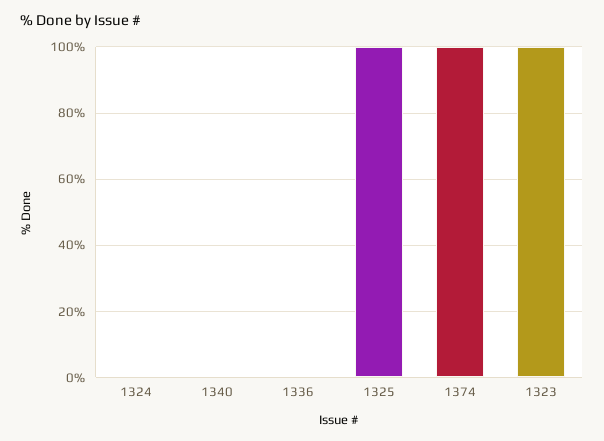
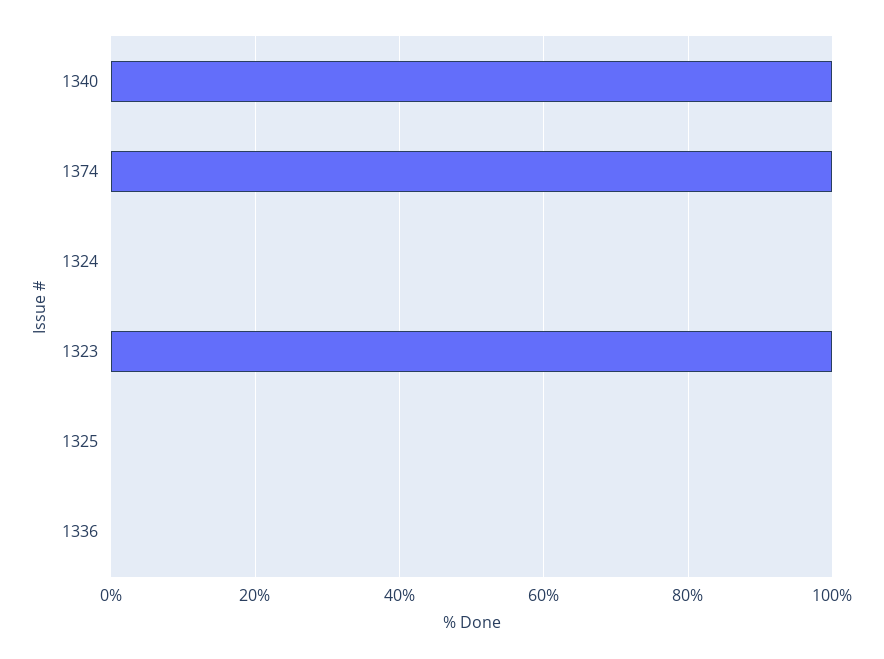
1340: 0 -> 100
1325: 100 -> 0

